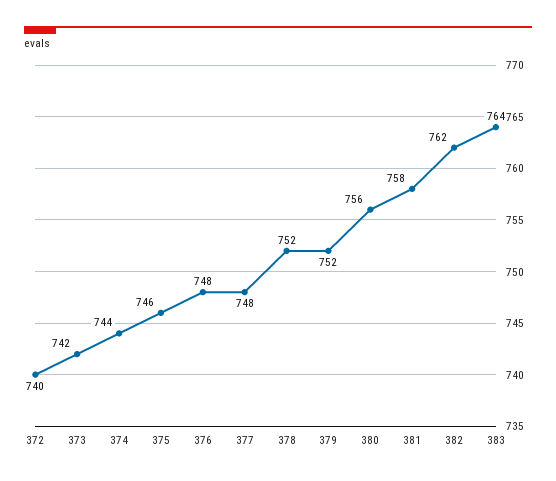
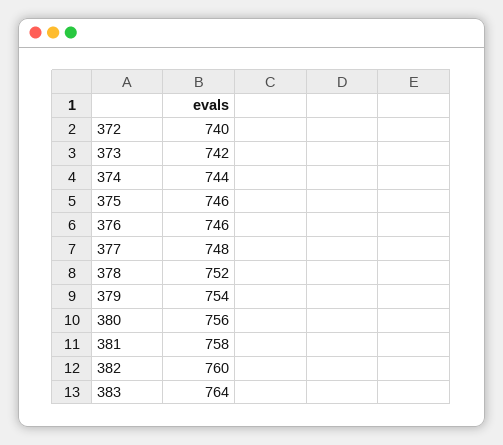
376: 748 -> 746
379: 752 -> 754
382: 762 -> 760

